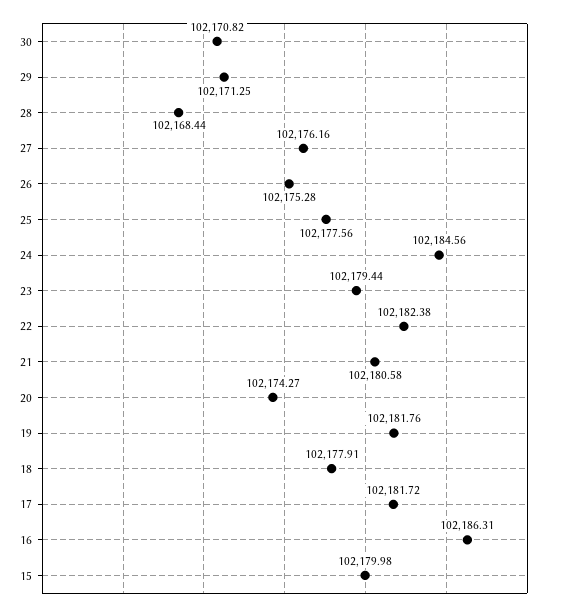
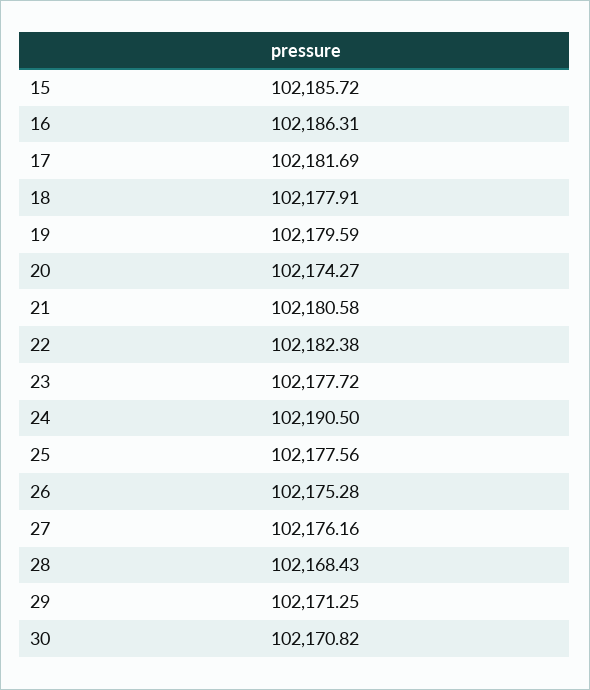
28: 102168.44 -> 102168.43
24: 102184.56 -> 102190.5
23: 102179.44 -> 102177.72
19: 102181.76 -> 102179.59
17: 102181.72 -> 102181.69
15: 102179.98 -> 102185.72

